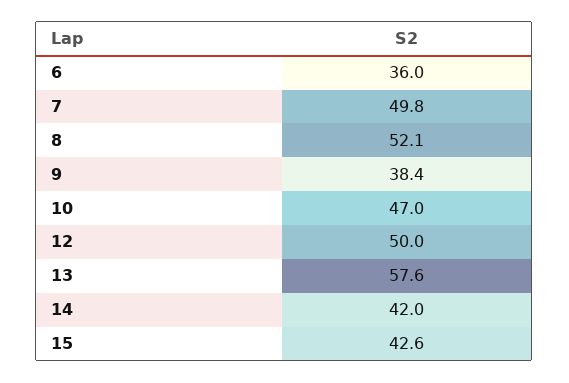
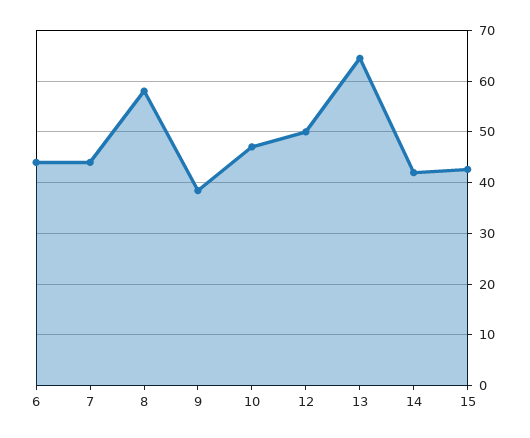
6: 36 -> 44
7: 49.8 -> 44
8: 52.1 -> 58
13: 57.6 -> 64

